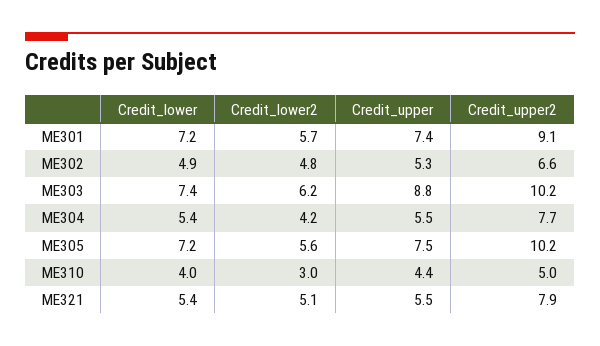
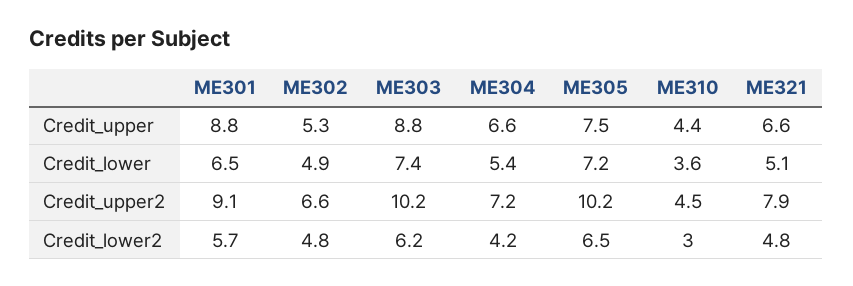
Credit_lower, ME301: 7.2 -> 6.5
Credit_upper, ME301: 7.4 -> 8.8
Credit_upper, ME304: 5.5 -> 6.6
Credit_upper2, ME304: 7.7 -> 7.2
Credit_lower2, ME305: 5.6 -> 6.5
Credit_lower, ME310: 4 -> 3.6
Credit_upper2, ME310: 5 -> 4.5
Credit_lower, ME321: 5.4 -> 5.1
Credit_lower2, ME321: 5.1 -> 4.8
Credit_upper, ME321: 5.5 -> 6.6

